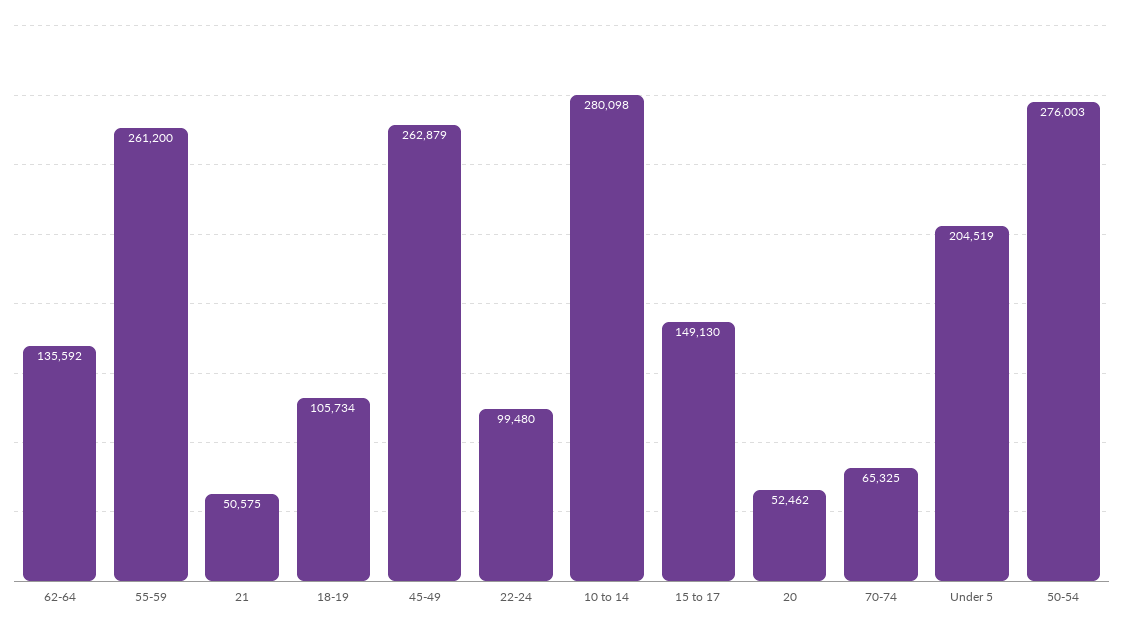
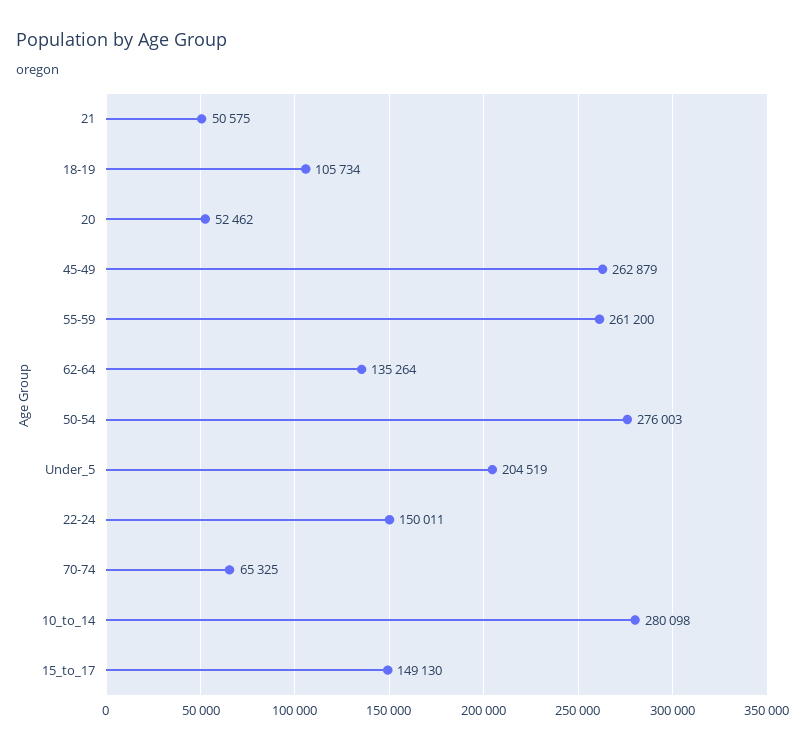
62-64: 135592 -> 135264
22-24: 99480 -> 150011

